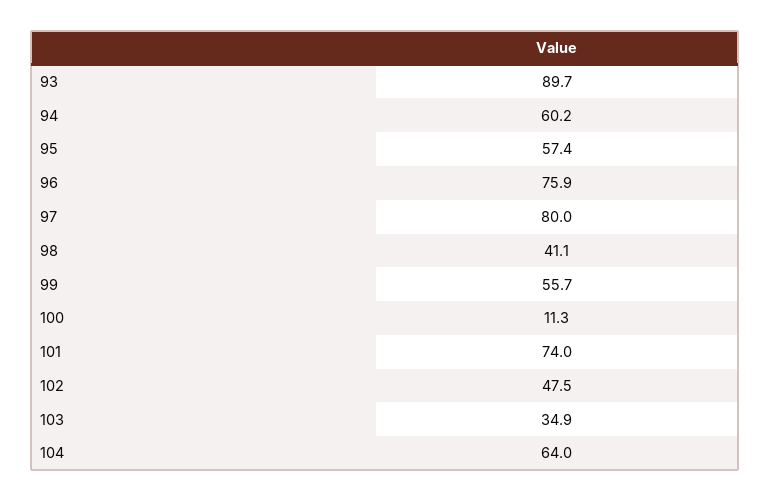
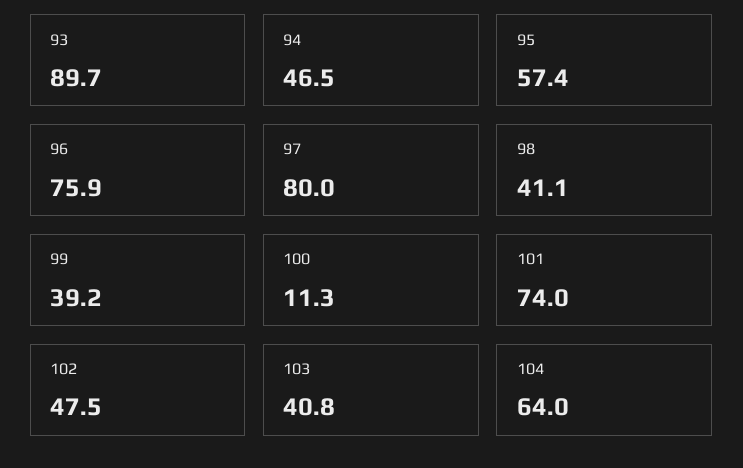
94: 60.2 -> 46.5
99: 55.7 -> 39.2
103: 34.9 -> 40.8

